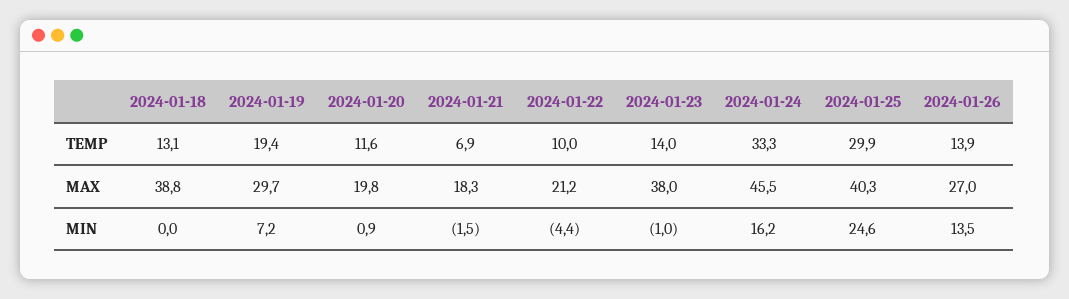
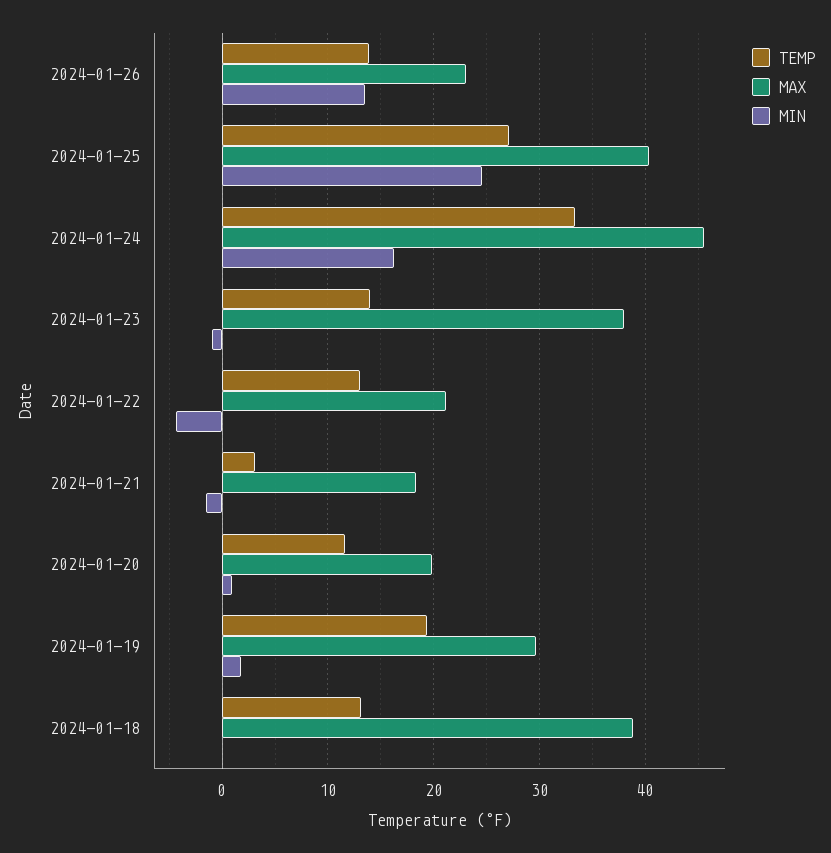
TEMP, 2024-01-21: 6.9 -> 3
TEMP, 2024-01-22: 10 -> 13
TEMP, 2024-01-25: 29.9 -> 27
MAX, 2024-01-26: 27 -> 23
MIN, 2024-01-19: 7.2 -> 2

